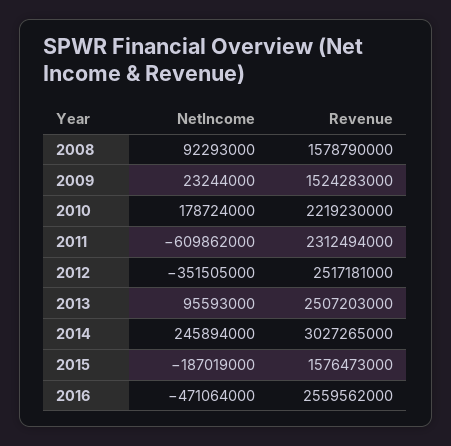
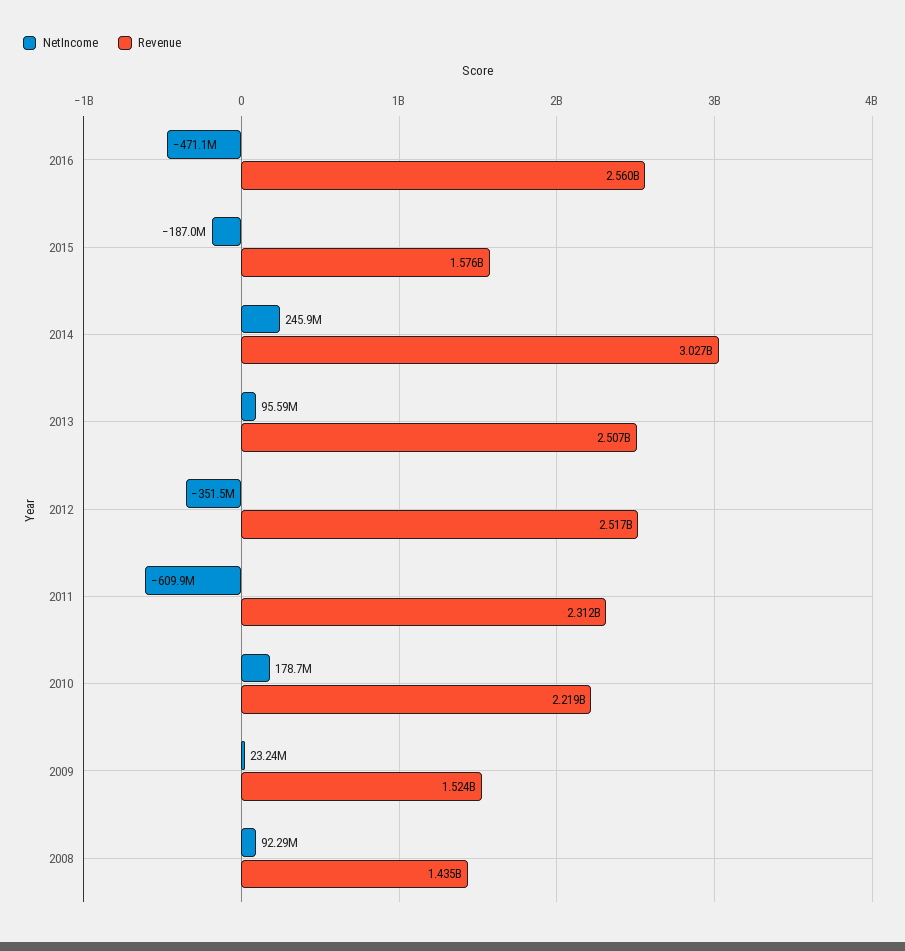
Revenue, 2008: 1578790000 -> 1435000000

